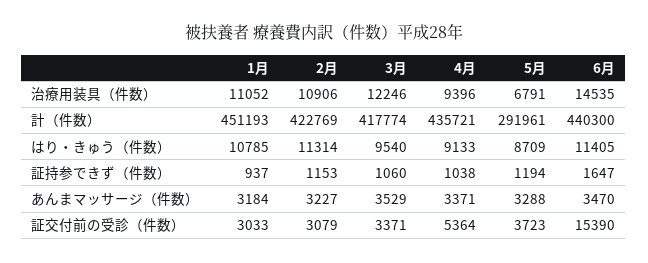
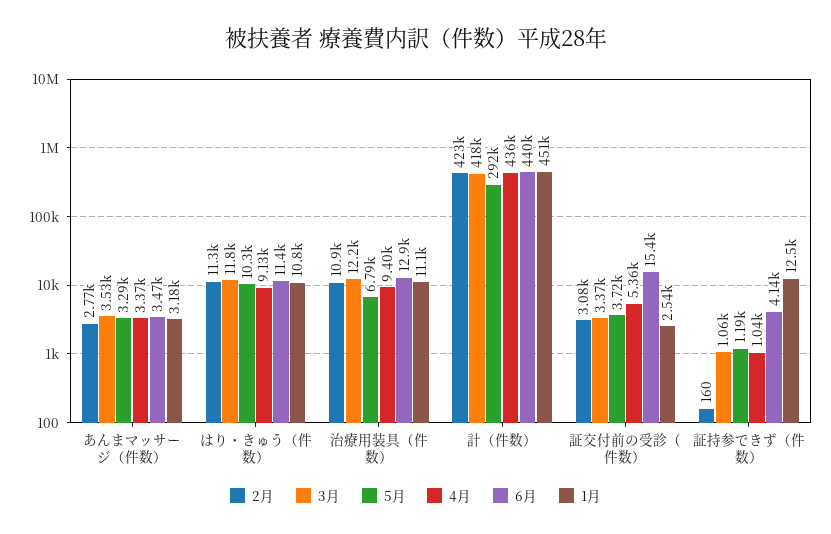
6月, 治療用装具（件数）: 14535 -> 12900
3月, はり・きゅう（件数）: 9540 -> 11800
5月, はり・きゅう（件数）: 8709 -> 10300
1月, 証持参できず（件数）: 937 -> 12500
2月, 証持参できず（件数）: 1153 -> 160
6月, 証持参できず（件数）: 1647 -> 4140
2月, あんまマッサージ（件数）: 3227 -> 2770
1月, 証交付前の受診（件数）: 3033 -> 2540

